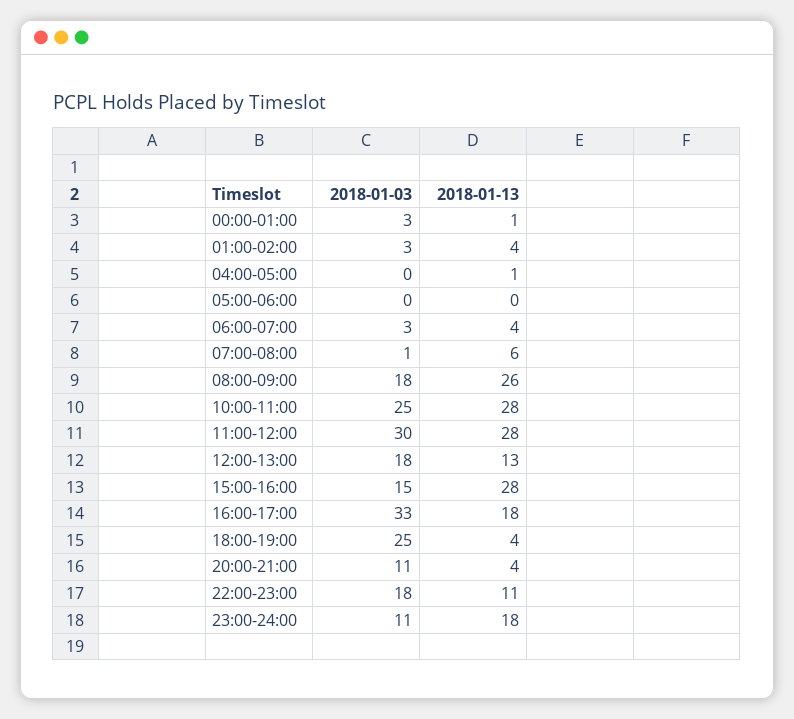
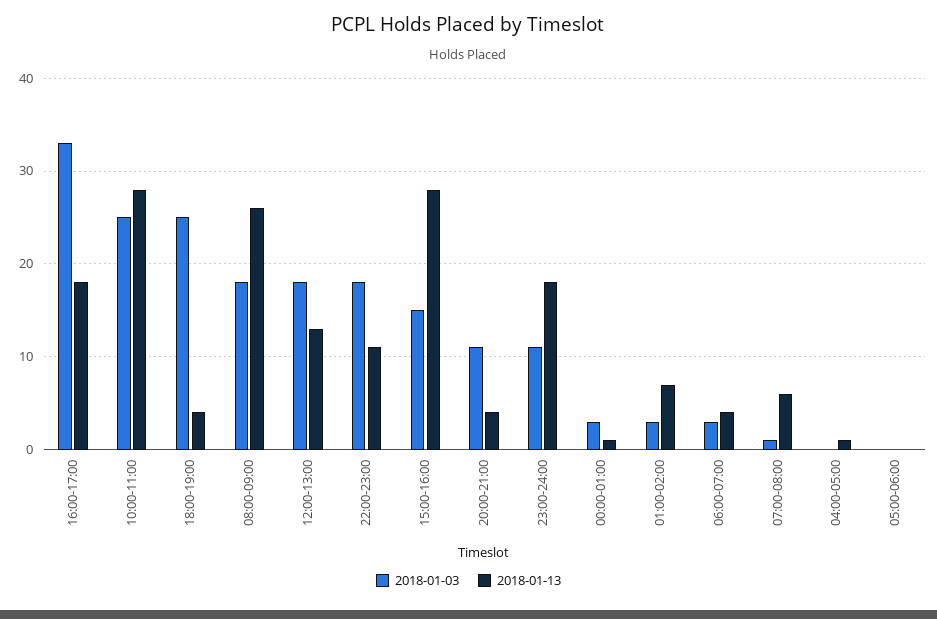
2018-01-13, 01:00-02:00: 4 -> 7
2018-01-03, 11:00-12:00: 30 -> none
2018-01-13, 11:00-12:00: 28 -> none

